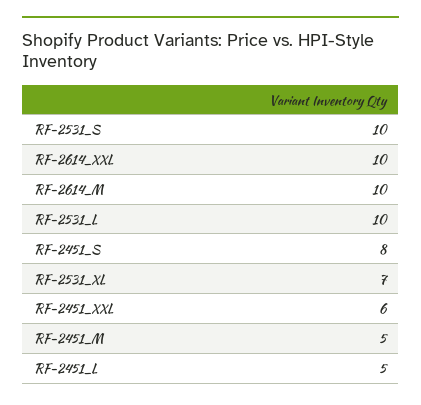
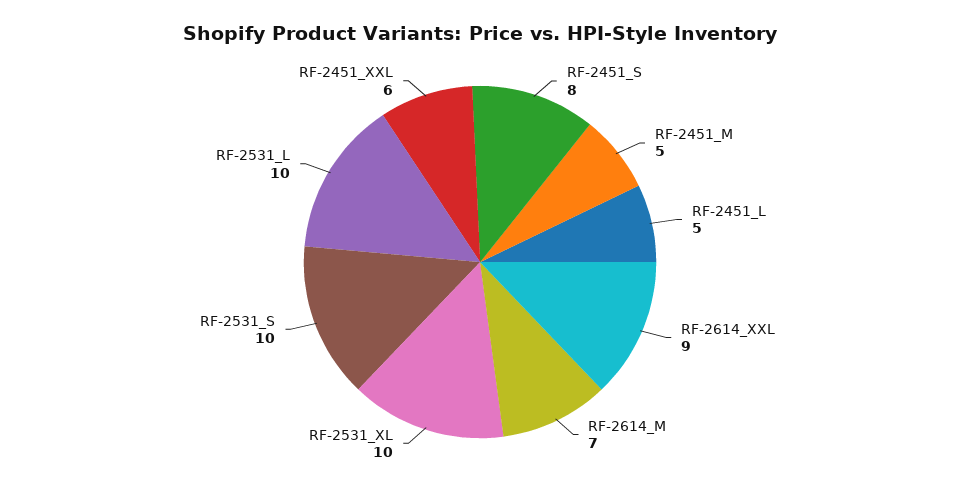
RF-2614_XXL: 10 -> 9
RF-2614_M: 10 -> 7
RF-2531_XL: 7 -> 10

